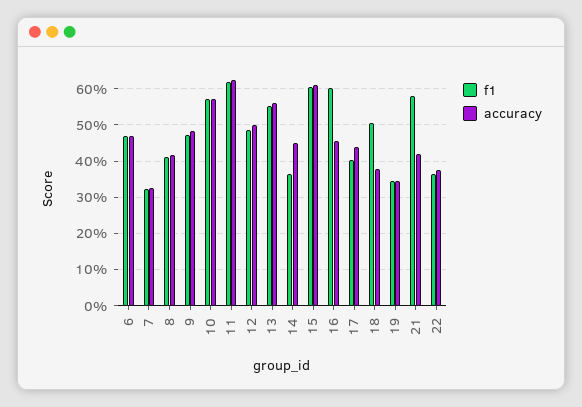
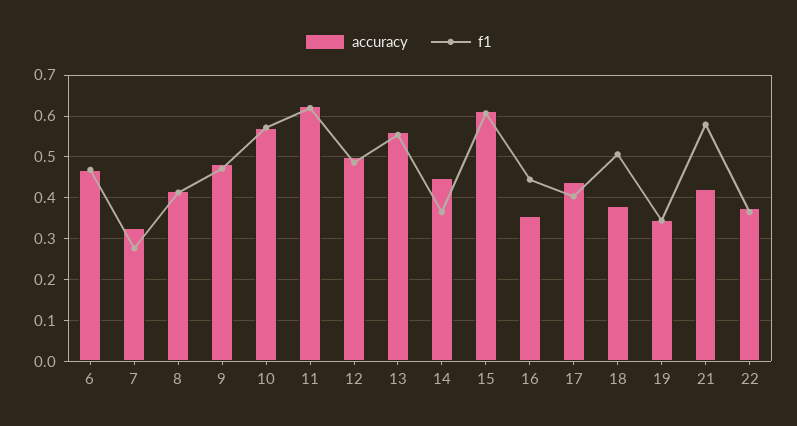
f1, 7: 0.32 -> 0.28
f1, 16: 0.6 -> 0.44
accuracy, 16: 0.46 -> 0.36

